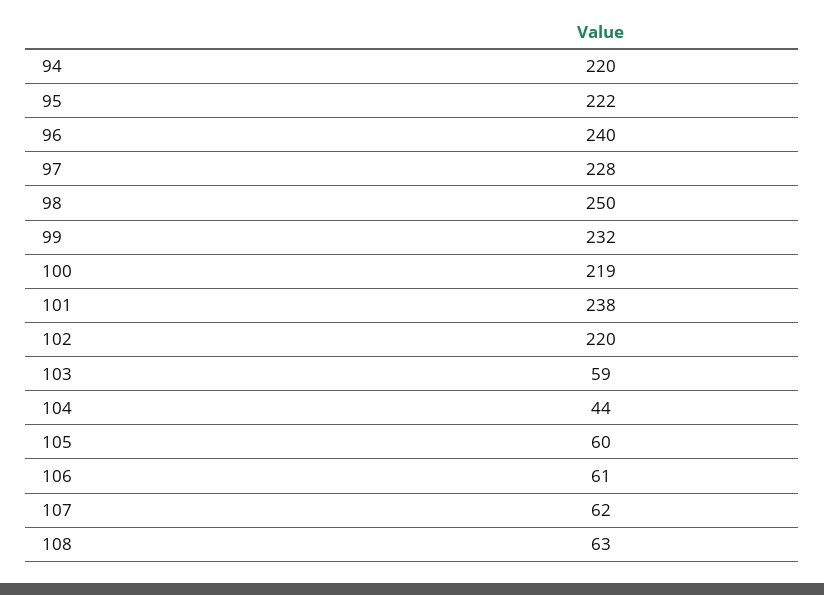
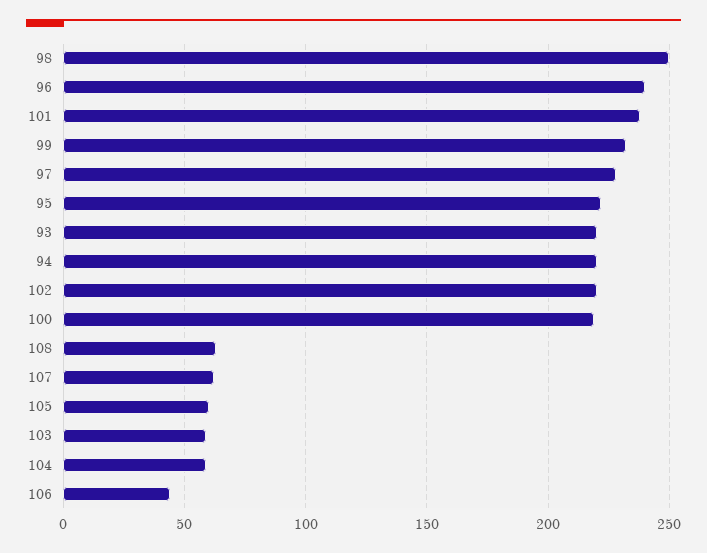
104: 44 -> 60
106: 61 -> 45
93: none -> 220

